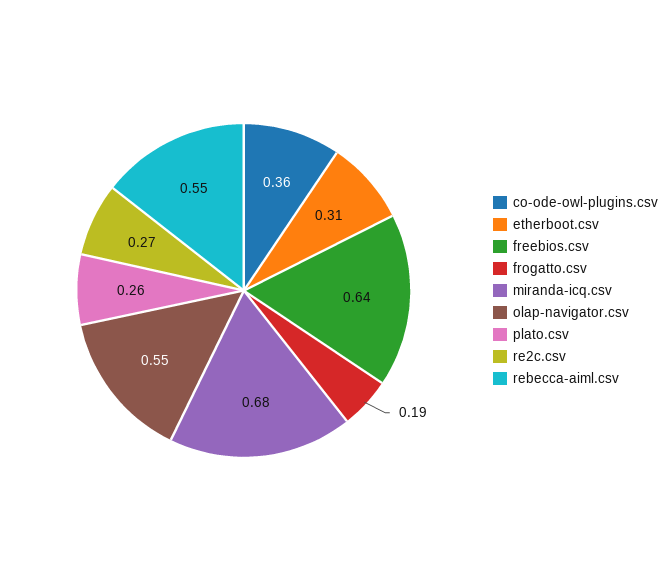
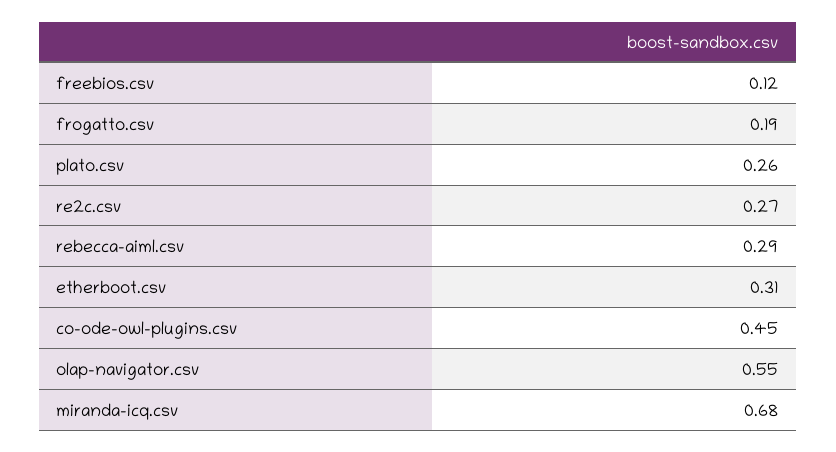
co-ode-owl-plugins.csv: 0.36 -> 0.45
freebios.csv: 0.64 -> 0.12
rebecca-aiml.csv: 0.55 -> 0.29

